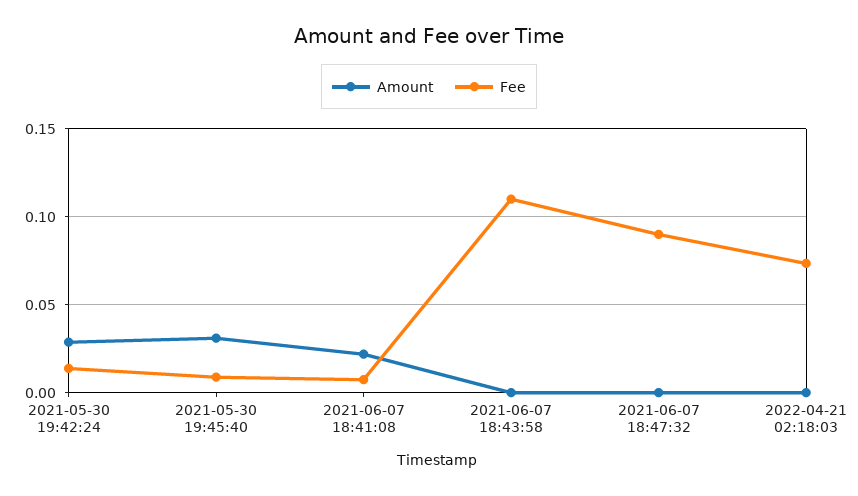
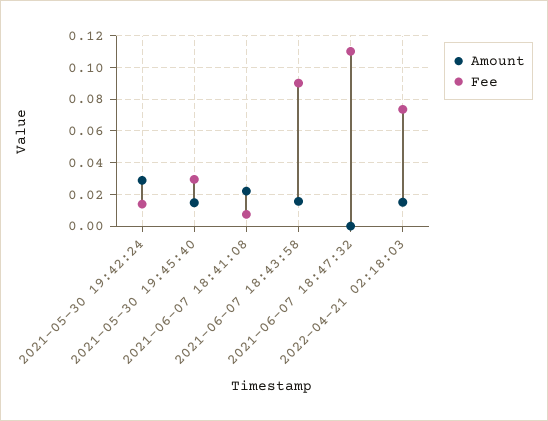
Amount, 2021-05-30 19:45:40: 0.03 -> 0.015
Fee, 2021-05-30 19:45:40: 0.01 -> 0.03
Amount, 2021-06-07 18:43:58: 0 -> 0.015
Fee, 2021-06-07 18:43:58: 0.11 -> 0.09
Fee, 2021-06-07 18:47:32: 0.09 -> 0.11
Amount, 2022-04-21 02:18:03: 0 -> 0.015

